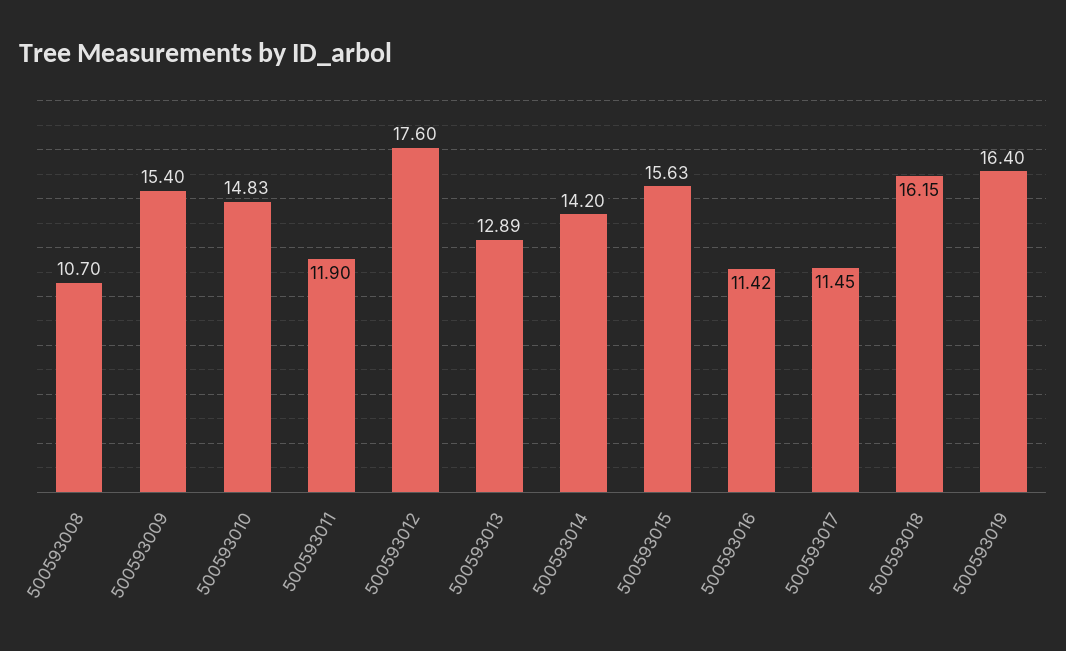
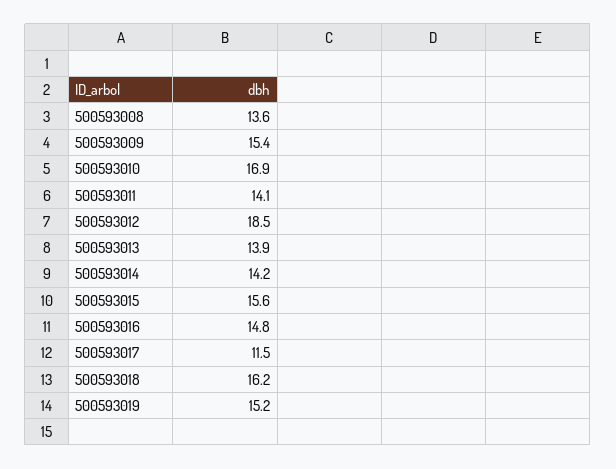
500593008: 10.7 -> 13.6
500593010: 14.83 -> 16.9
500593011: 11.9 -> 14.1
500593012: 17.6 -> 18.5
500593013: 12.89 -> 13.9
500593016: 11.42 -> 14.8
500593019: 16.4 -> 15.2

